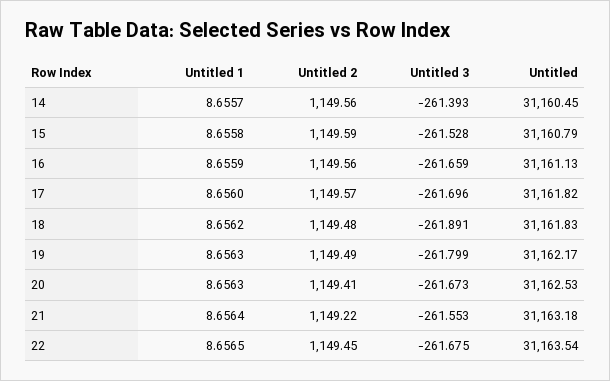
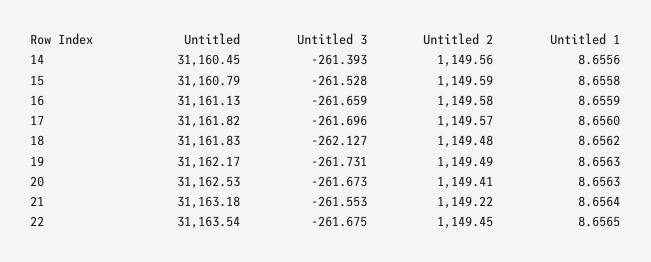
Untitled 1, 14: 8.6557 -> 8.6556
Untitled 2, 16: 1149.56 -> 1149.58
Untitled 3, 18: -261.891 -> -262.127
Untitled 3, 19: -261.799 -> -261.731

